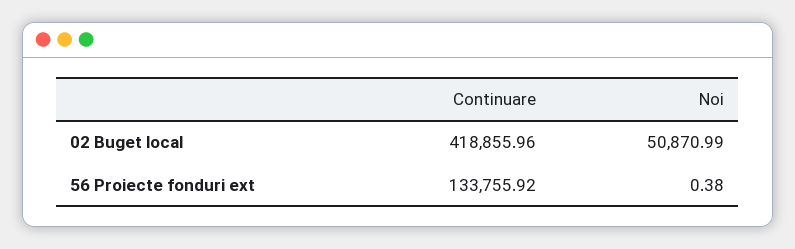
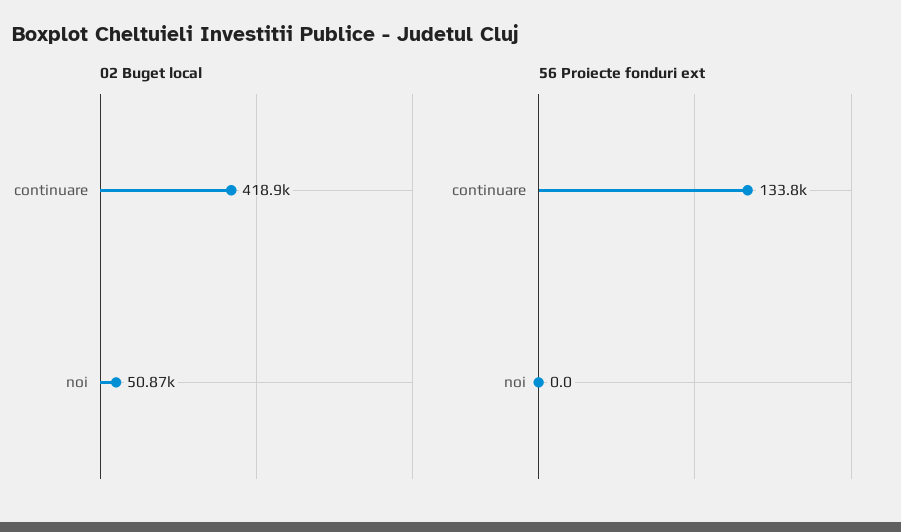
56 Proiecte fonduri ext, Noi: 0.38 -> 0

